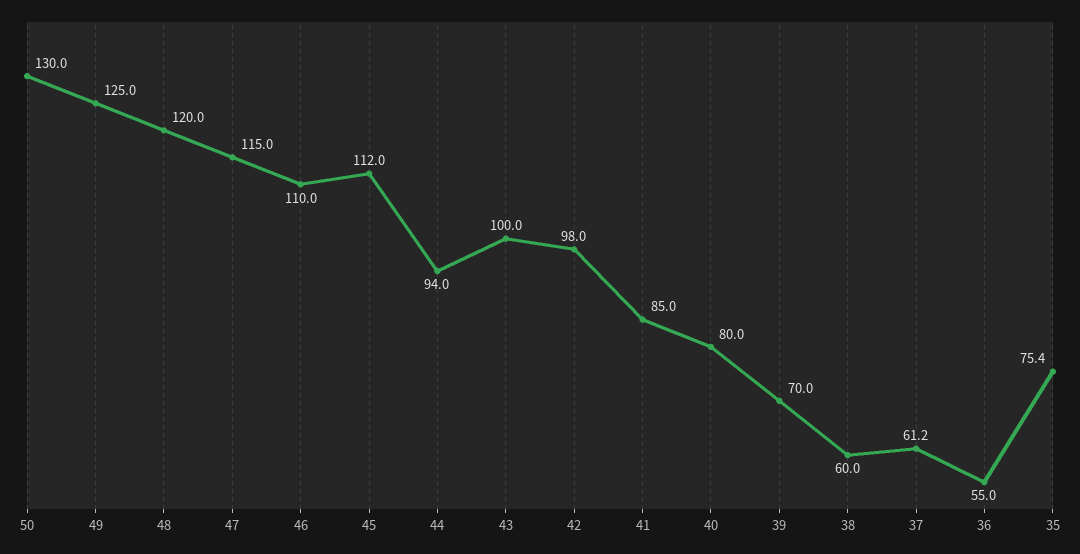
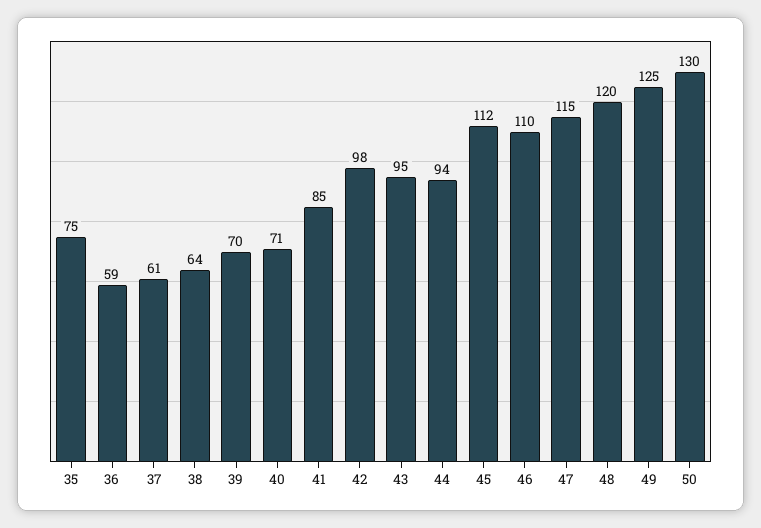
43: 100 -> 95
40: 80 -> 71
38: 60 -> 64
36: 55 -> 59

